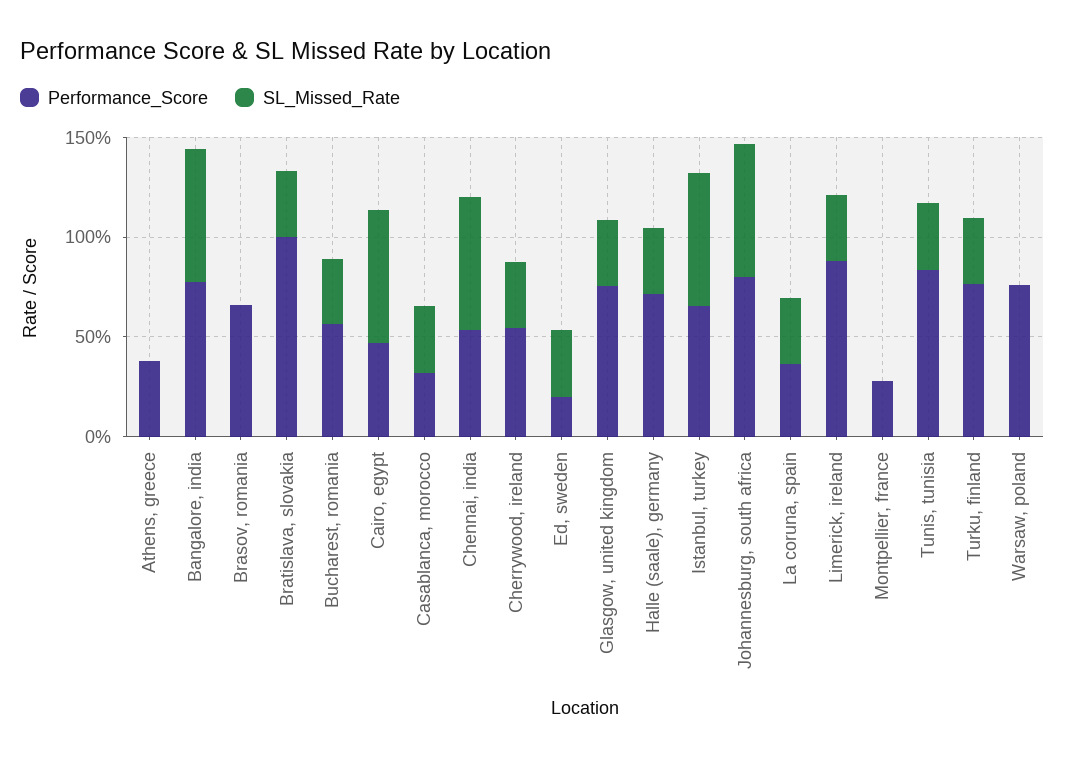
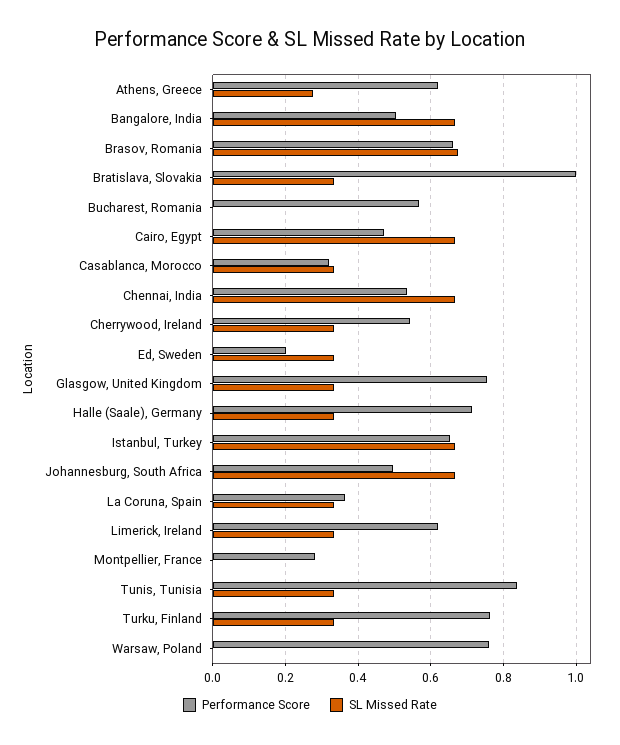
Performance_Score, Athens, greece: 0.4 -> 0.62
SL_Missed_Rate, Athens, greece: 0 -> 0.28
Performance_Score, Bangalore, india: 0.8 -> 0.5
SL_Missed_Rate, Brasov, romania: 0 -> 0.68
SL_Missed_Rate, Bucharest, romania: 0.3 -> 0
Performance_Score, Johannesburg, south africa: 0.8 -> 0.5
Performance_Score, Limerick, ireland: 0.9 -> 0.62

